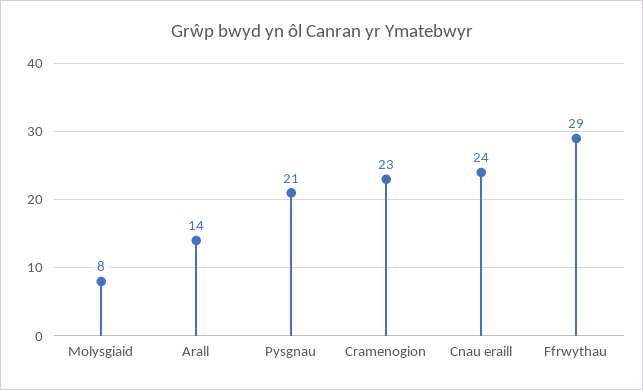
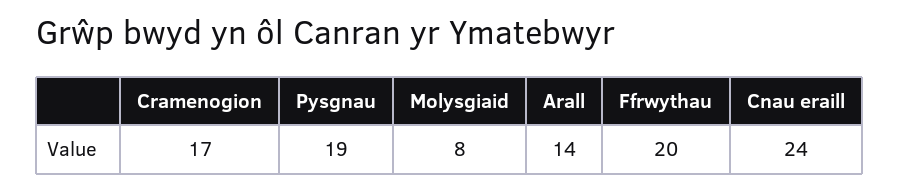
Pysgnau: 21 -> 19
Cramenogion: 23 -> 17
Ffrwythau: 29 -> 20

